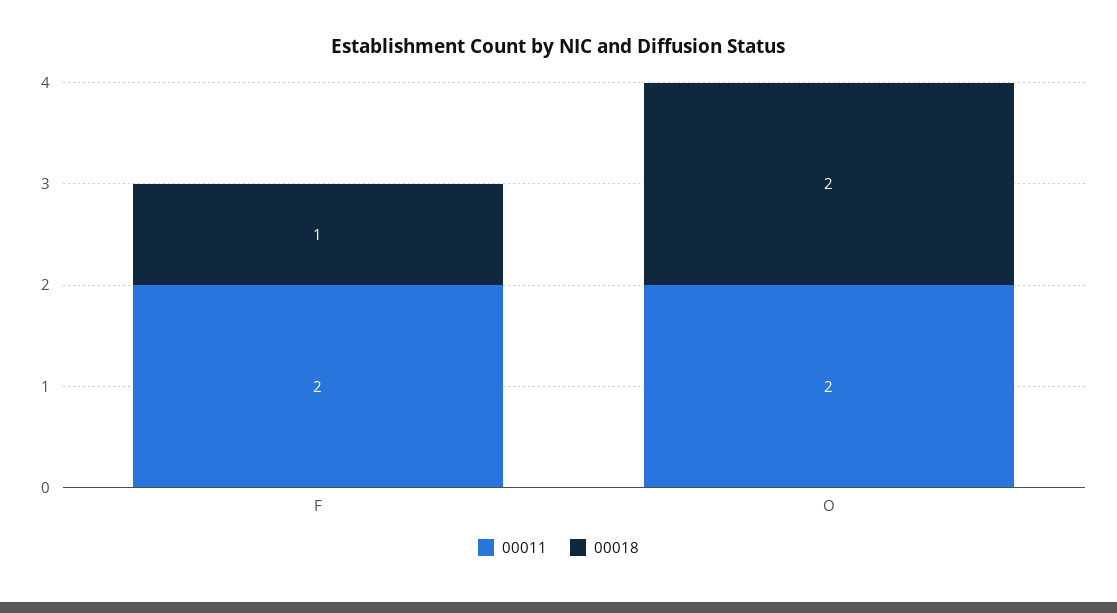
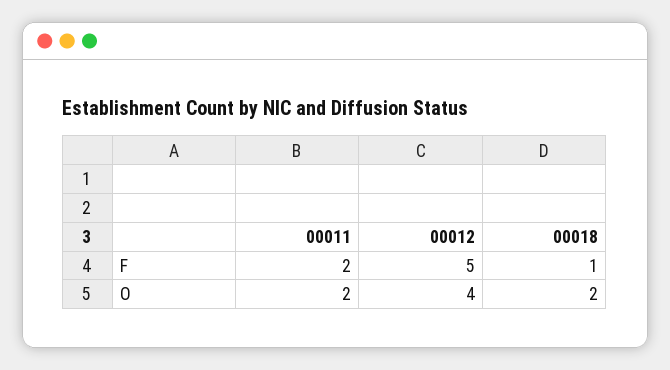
00012, F: none -> 5
00012, O: none -> 4

